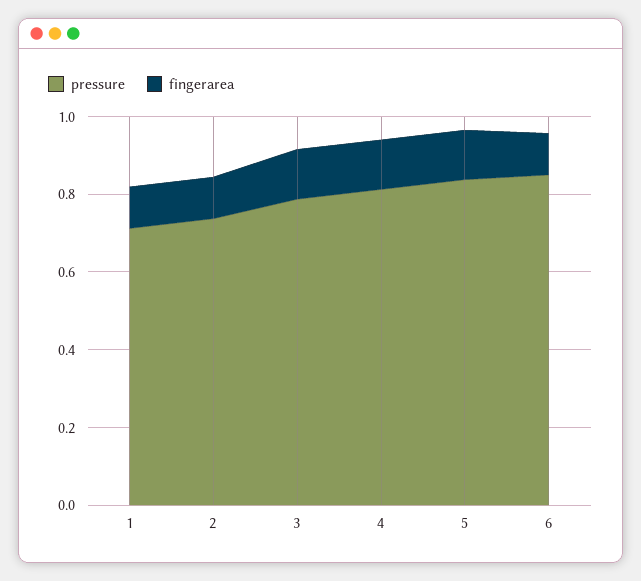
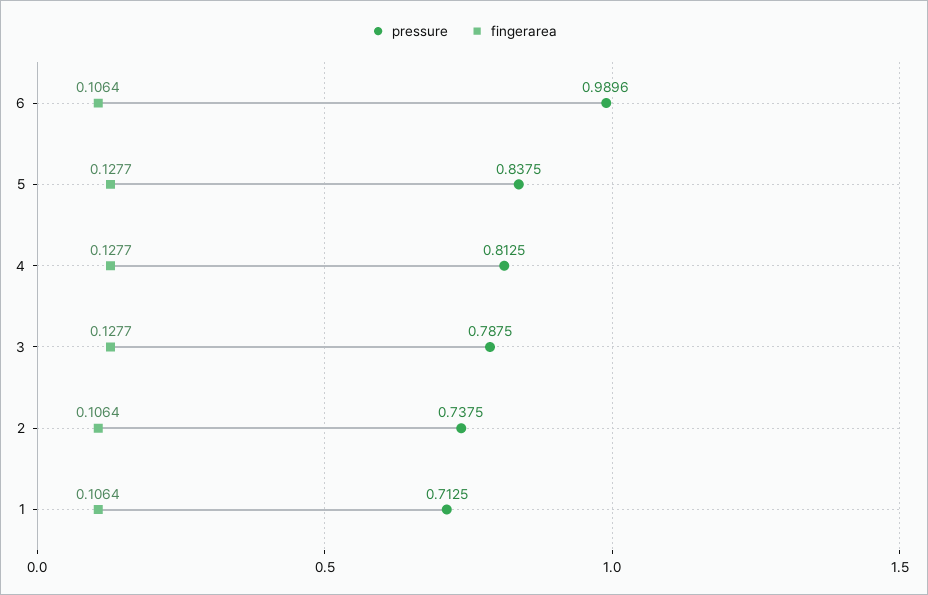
pressure, 6: 0.85 -> 0.9896

